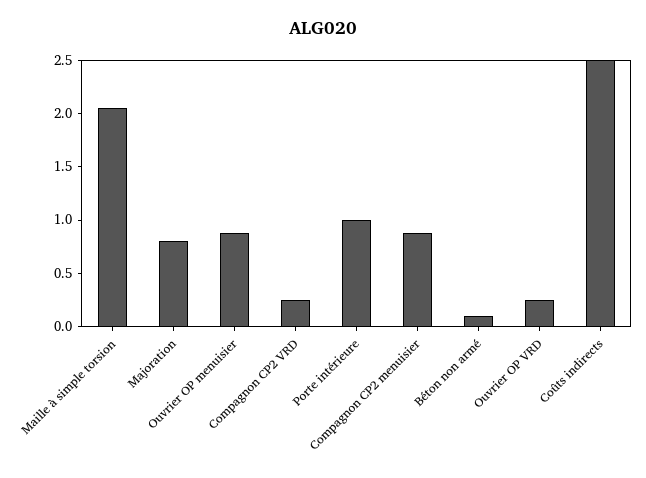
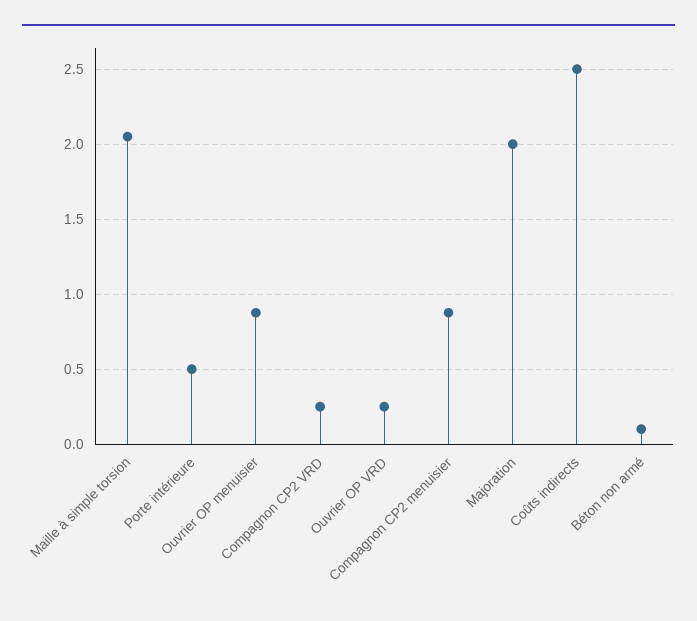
Majoration: 0.8 -> 2
Porte intérieure: 1 -> 0.5

